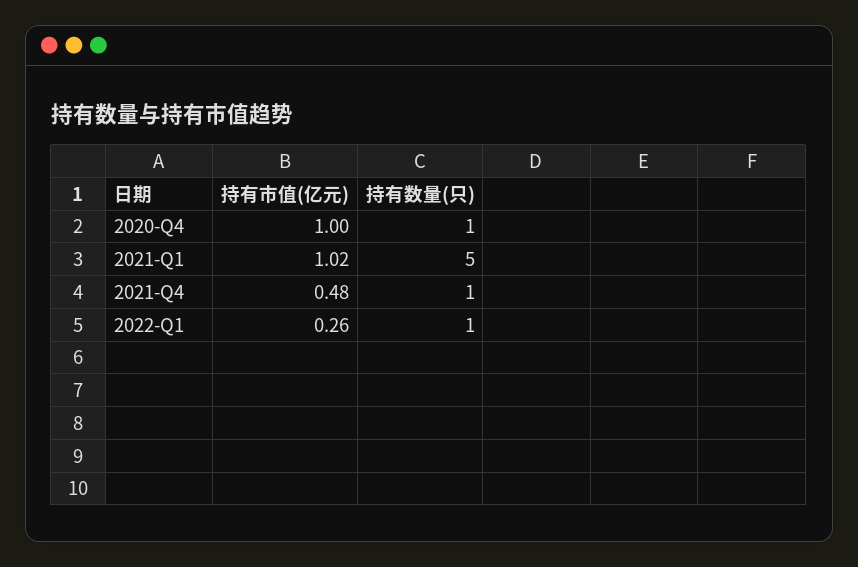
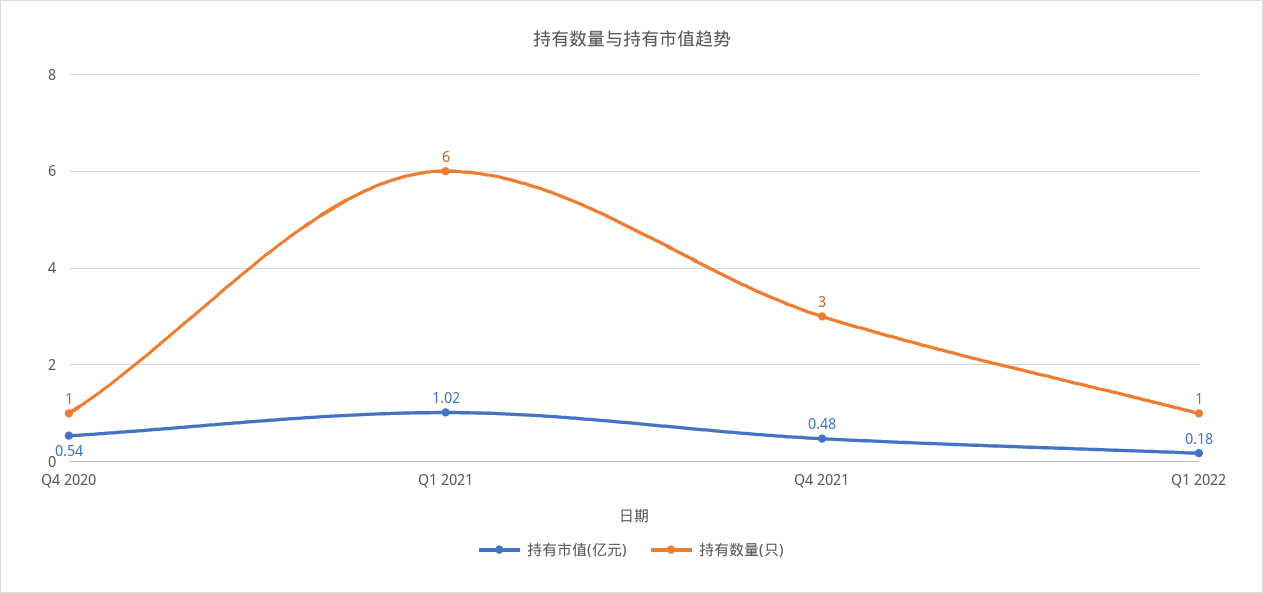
持有市值(亿元), 2020-Q4: 1 -> 0.54
持有数量(只), 2021-Q1: 5 -> 6
持有数量(只), 2021-Q4: 1 -> 3
持有市值(亿元), 2022-Q1: 0.26 -> 0.18

